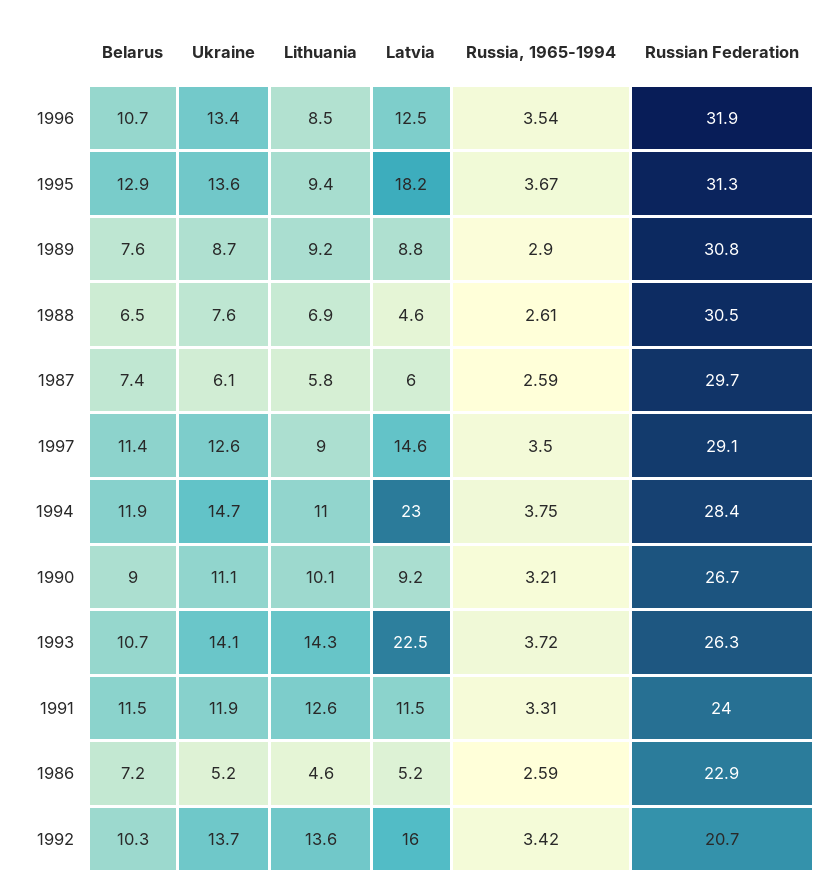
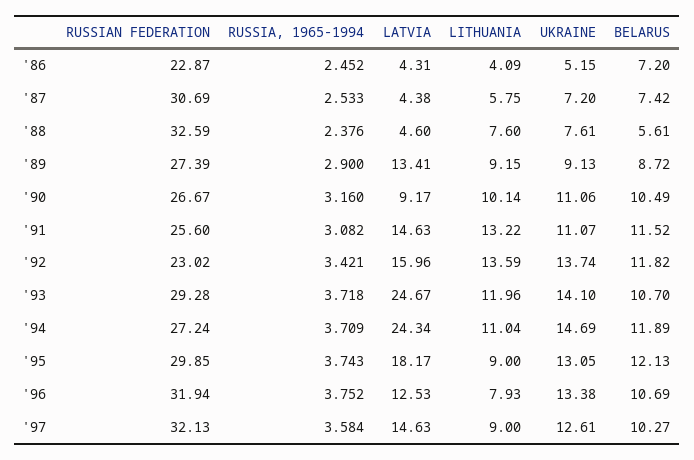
Lithuania, 1996: 8.5 -> 7.93
Russia, 1965-1994, 1996: 3.54 -> 3.752
Belarus, 1995: 12.9 -> 12.13
Ukraine, 1995: 13.6 -> 13.05
Lithuania, 1995: 9.4 -> 9
Russia, 1965-1994, 1995: 3.67 -> 3.743
Russian Federation, 1995: 31.3 -> 29.85
Belarus, 1989: 7.6 -> 8.72
Ukraine, 1989: 8.7 -> 9.13
Latvia, 1989: 8.8 -> 13.41
Russian Federation, 1989: 30.8 -> 27.39
Belarus, 1988: 6.5 -> 5.61
Lithuania, 1988: 6.9 -> 7.6
Russia, 1965-1994, 1988: 2.61 -> 2.376
Russian Federation, 1988: 30.5 -> 32.59
Ukraine, 1987: 6.1 -> 7.2
Latvia, 1987: 6 -> 4.38
Russia, 1965-1994, 1987: 2.59 -> 2.533
Russian Federation, 1987: 29.7 -> 30.69
Belarus, 1997: 11.4 -> 10.27
Russia, 1965-1994, 1997: 3.5 -> 3.584
Russian Federation, 1997: 29.1 -> 32.13
Latvia, 1994: 23 -> 24.34
Russia, 1965-1994, 1994: 3.75 -> 3.709
Russian Federation, 1994: 28.4 -> 27.24
Belarus, 1990: 9 -> 10.49
Russia, 1965-1994, 1990: 3.21 -> 3.16
Lithuania, 1993: 14.3 -> 11.96
Latvia, 1993: 22.5 -> 24.67
Russian Federation, 1993: 26.3 -> 29.28
Ukraine, 1991: 11.9 -> 11.07
Lithuania, 1991: 12.6 -> 13.22
Latvia, 1991: 11.5 -> 14.63
Russia, 1965-1994, 1991: 3.31 -> 3.082
Russian Federation, 1991: 24 -> 25.6
Lithuania, 1986: 4.6 -> 4.09
Latvia, 1986: 5.2 -> 4.31
Russia, 1965-1994, 1986: 2.59 -> 2.452
Belarus, 1992: 10.3 -> 11.82
Russian Federation, 1992: 20.7 -> 23.02

